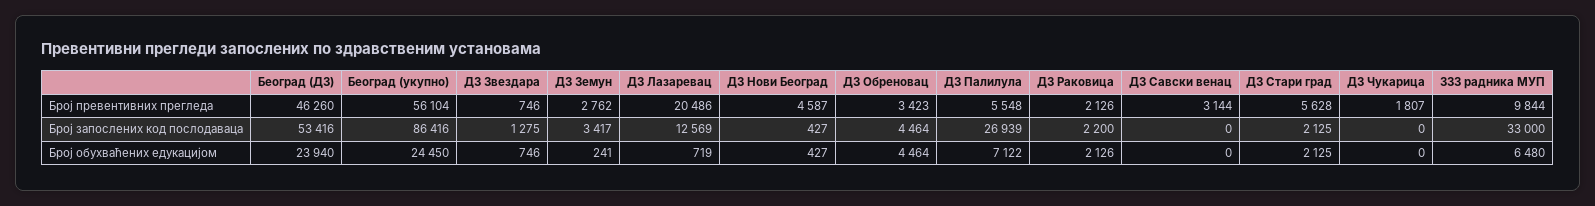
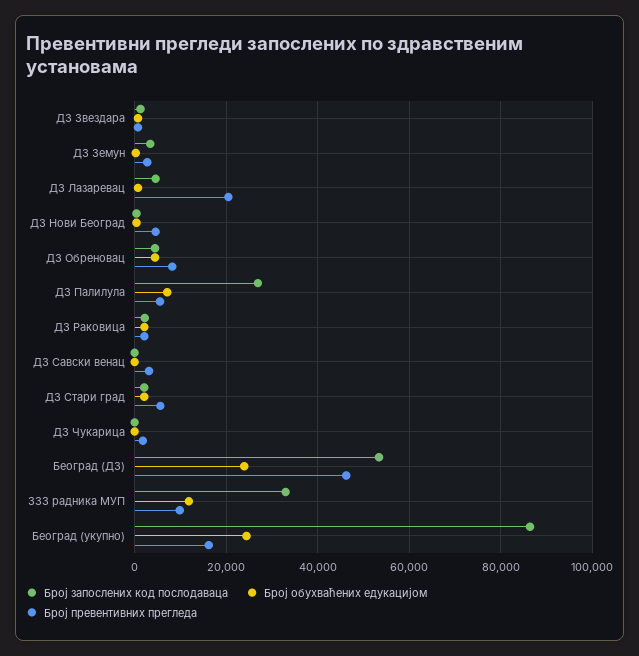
Број превентивних прегледа, Београд (укупно): 56104 -> 16000
Број превентивних прегледа, ДЗ Обреновац: 3423 -> 8000
Број запослених код послодаваца, ДЗ Лазаревац: 12569 -> 4000
Број обухваћених едукацијом, ЗЗЗ радника МУП: 6480 -> 12000

